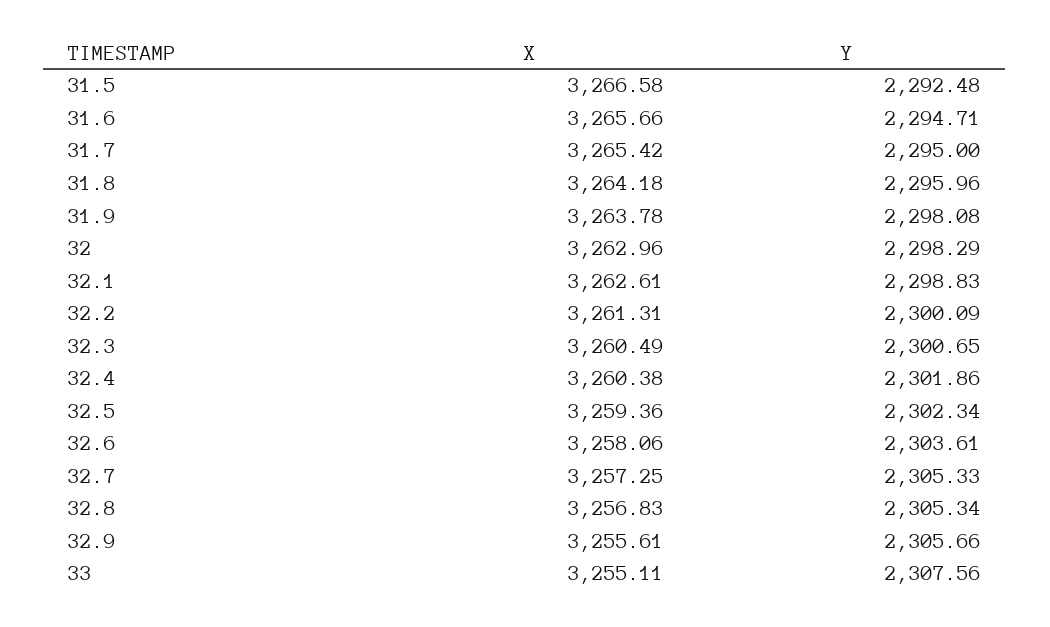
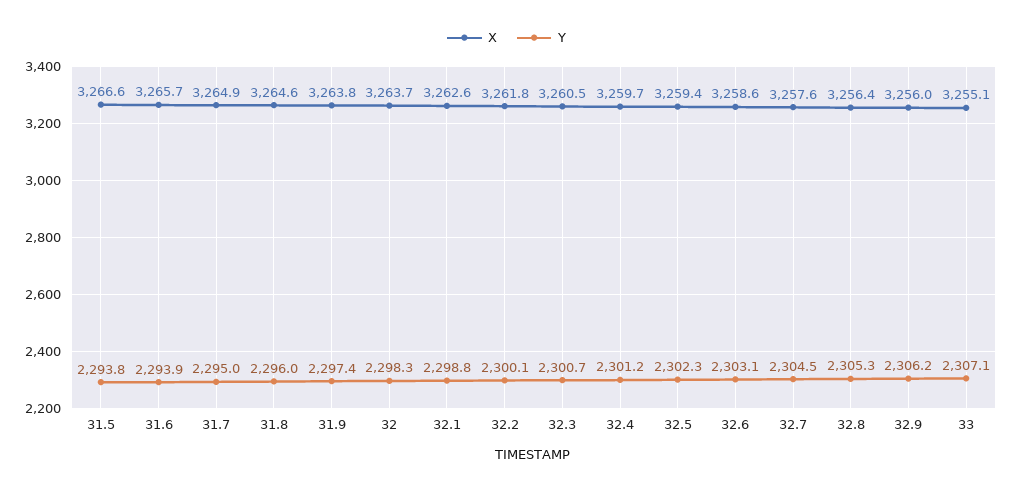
Y, 31.5: 2292.48 -> 2293.8
Y, 31.6: 2294.71 -> 2293.9
X, 31.7: 3265.42 -> 3264.9
X, 31.8: 3264.18 -> 3264.6
Y, 31.9: 2298.08 -> 2297.4
X, 32: 3262.96 -> 3263.7
X, 32.2: 3261.31 -> 3261.8
X, 32.4: 3260.38 -> 3259.7
Y, 32.4: 2301.86 -> 2301.2
X, 32.6: 3258.06 -> 3258.6
Y, 32.6: 2303.61 -> 2303.1
X, 32.7: 3257.25 -> 3257.6
Y, 32.7: 2305.33 -> 2304.5
X, 32.8: 3256.83 -> 3256.4
X, 32.9: 3255.61 -> 3256
Y, 32.9: 2305.66 -> 2306.2
Y, 33: 2307.56 -> 2307.1

